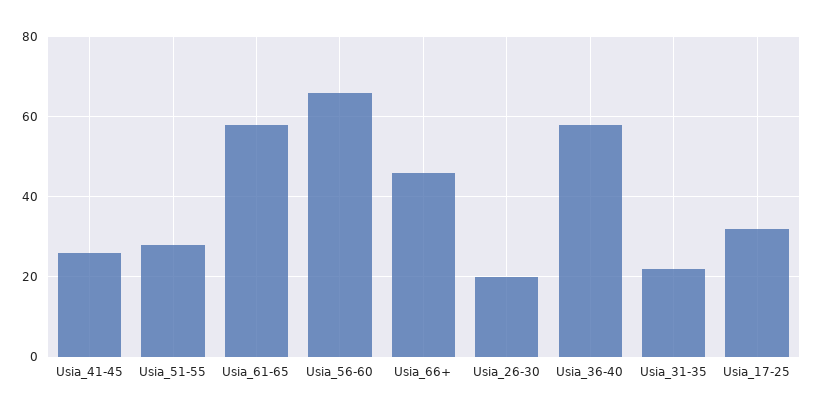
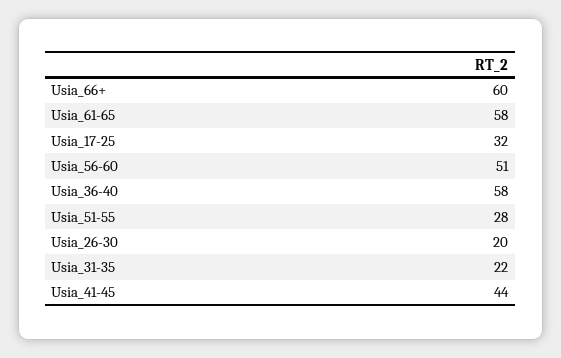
Usia_41-45: 25 -> 44
Usia_56-60: 65 -> 51
Usia_66+: 45 -> 60

